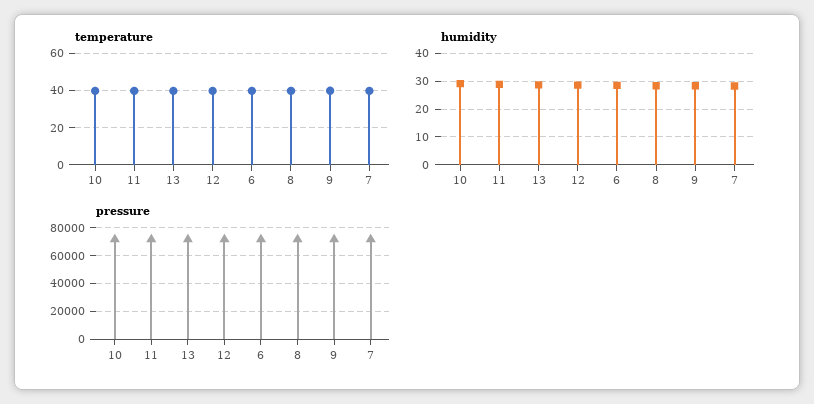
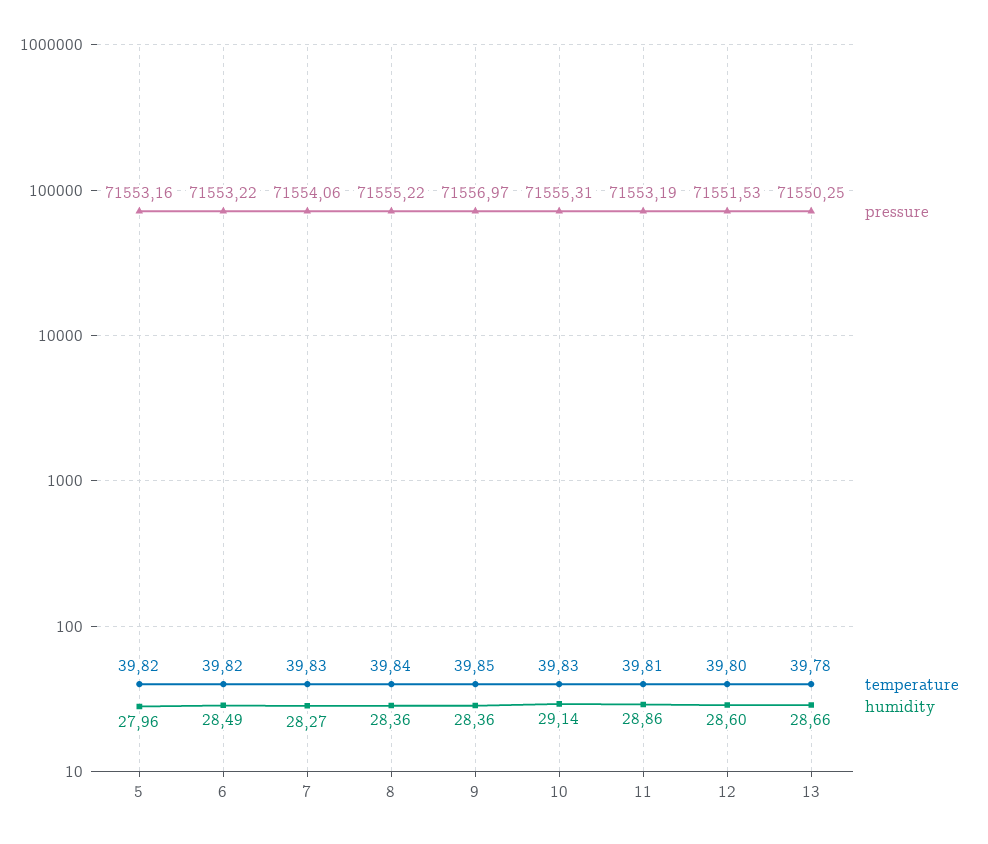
pressure, 5: none -> 71553.16
temperature, 5: none -> 39.82
humidity, 5: none -> 27.96

